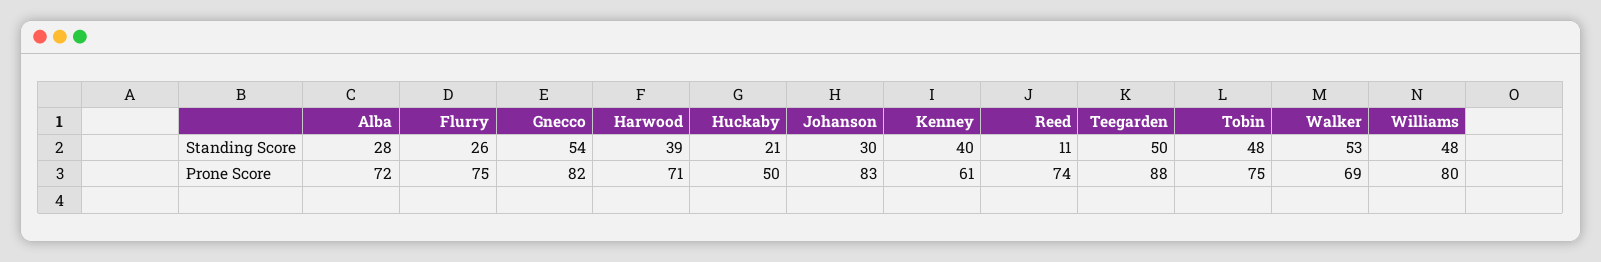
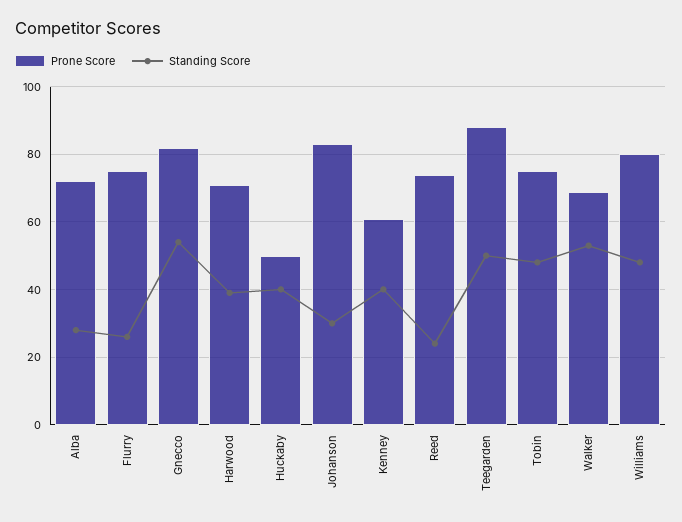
Standing Score, Huckaby: 21 -> 40
Standing Score, Reed: 11 -> 25

